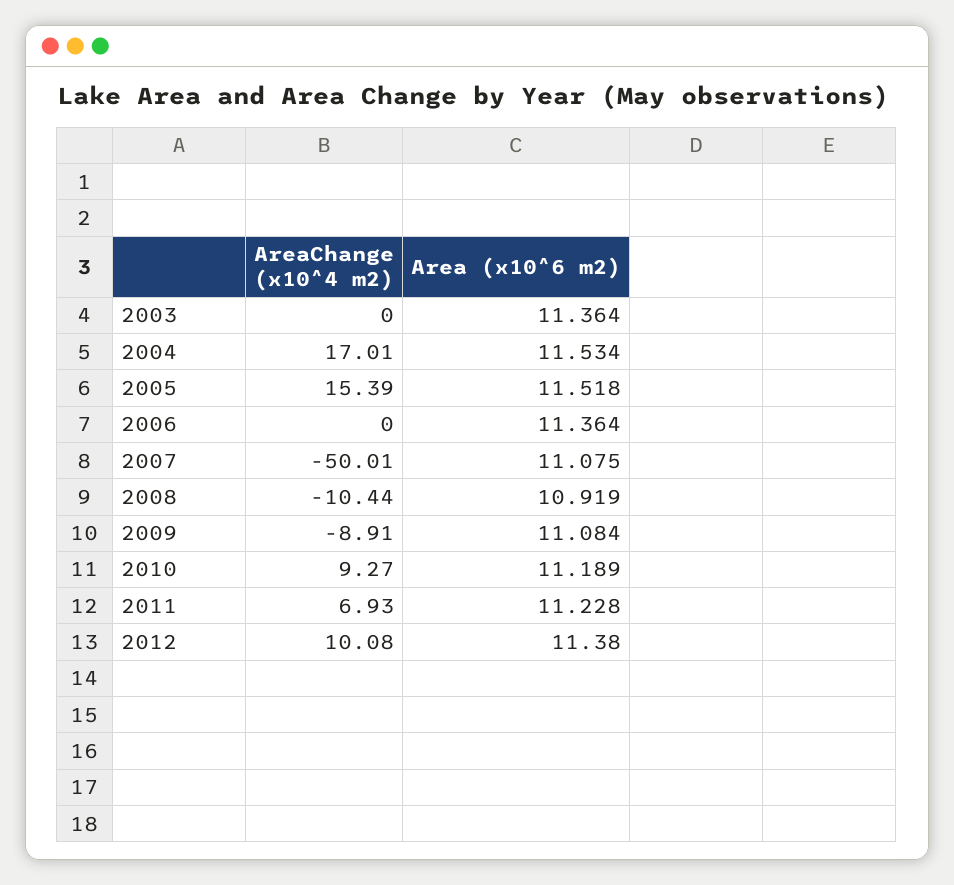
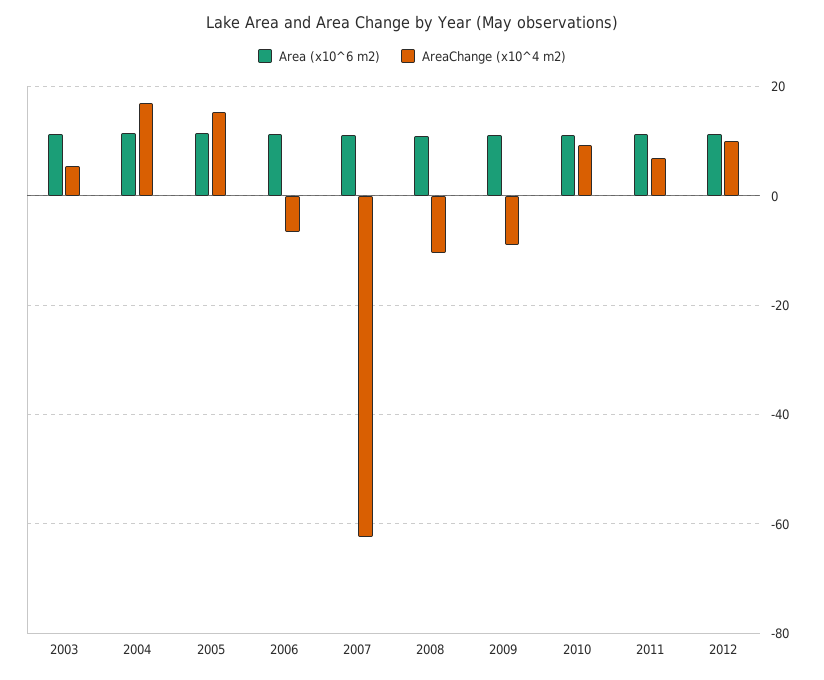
AreaChange (x10^4 m2), 2003: 0 -> 6
AreaChange (x10^4 m2), 2006: 0 -> -6
AreaChange (x10^4 m2), 2007: -50.01 -> -62

